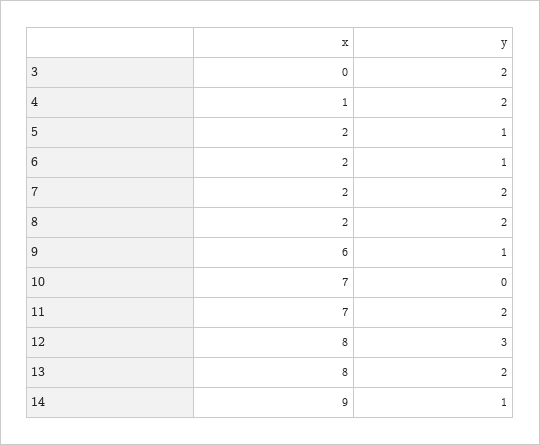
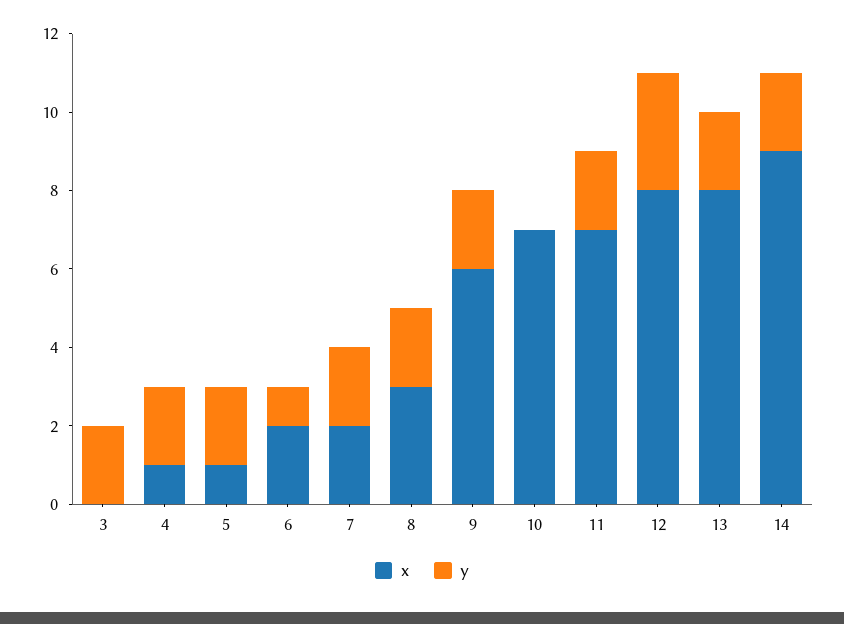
x, 5: 2 -> 1
y, 5: 1 -> 2
x, 8: 2 -> 3
y, 9: 1 -> 2
y, 14: 1 -> 2

